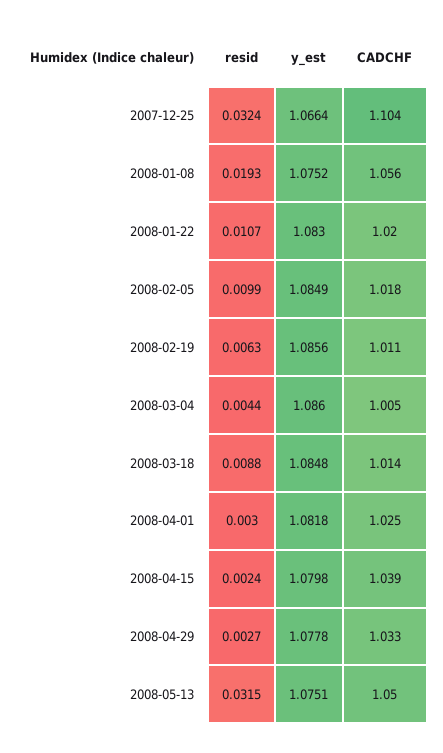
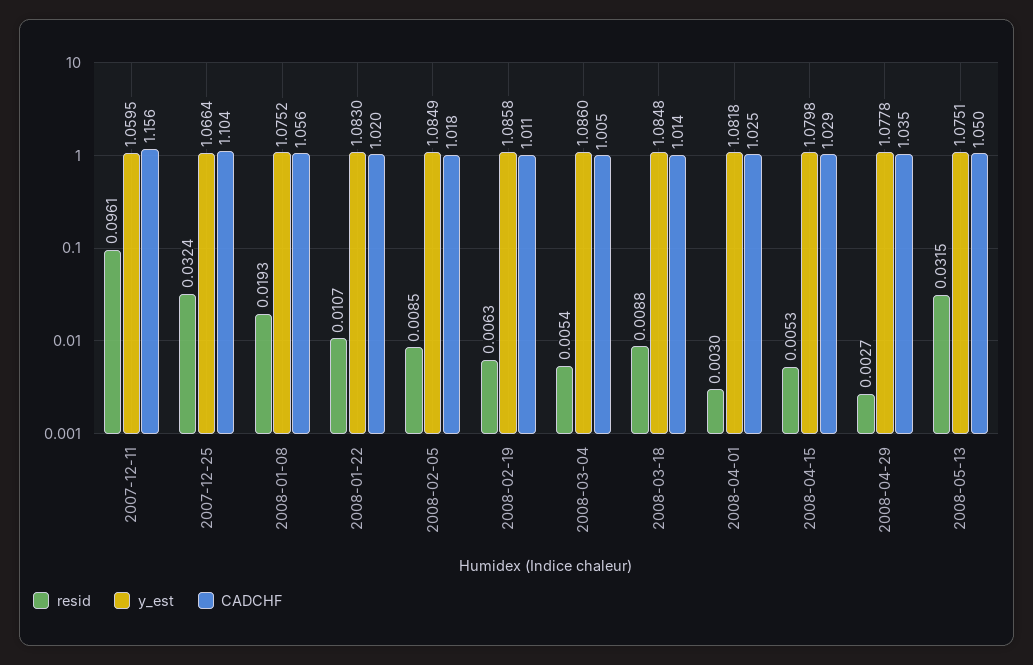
resid, 2008-02-05: 0.0099 -> 0.0085
y_est, 2008-02-19: 1.0856 -> 1.0858
resid, 2008-03-04: 0.0044 -> 0.0054
resid, 2008-04-15: 0.0024 -> 0.0053
CADCHF, 2008-04-15: 1.039 -> 1.029
CADCHF, 2008-04-29: 1.033 -> 1.035
resid, 2007-12-11: none -> 0.0961
y_est, 2007-12-11: none -> 1.0595
CADCHF, 2007-12-11: none -> 1.156

